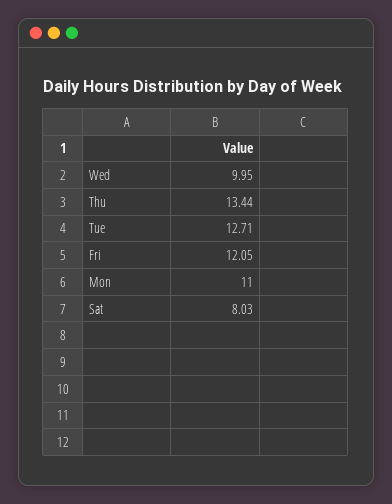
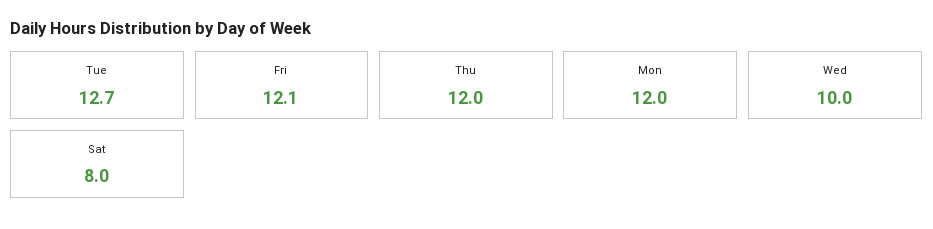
Thu: 13.44 -> 12
Mon: 11 -> 12

